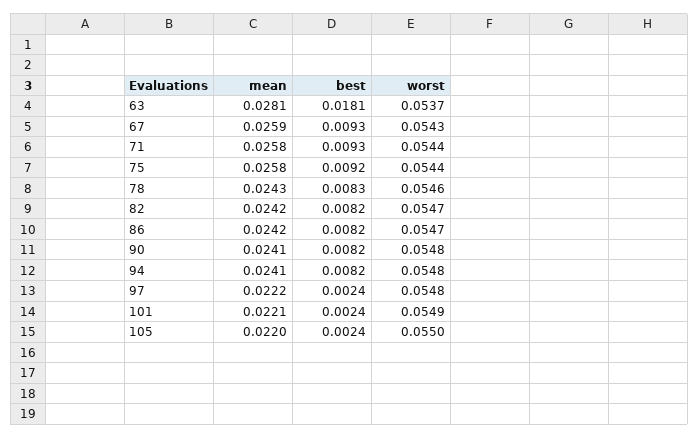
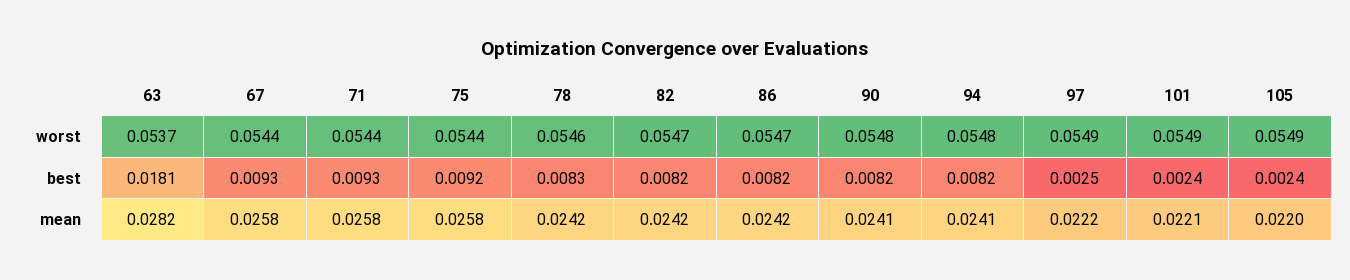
mean, 63: 0.0281 -> 0.0282
mean, 67: 0.0259 -> 0.0258
worst, 67: 0.0543 -> 0.0544
mean, 78: 0.0243 -> 0.0242
best, 97: 0.0024 -> 0.0025
worst, 97: 0.0548 -> 0.0549
worst, 105: 0.055 -> 0.0549

